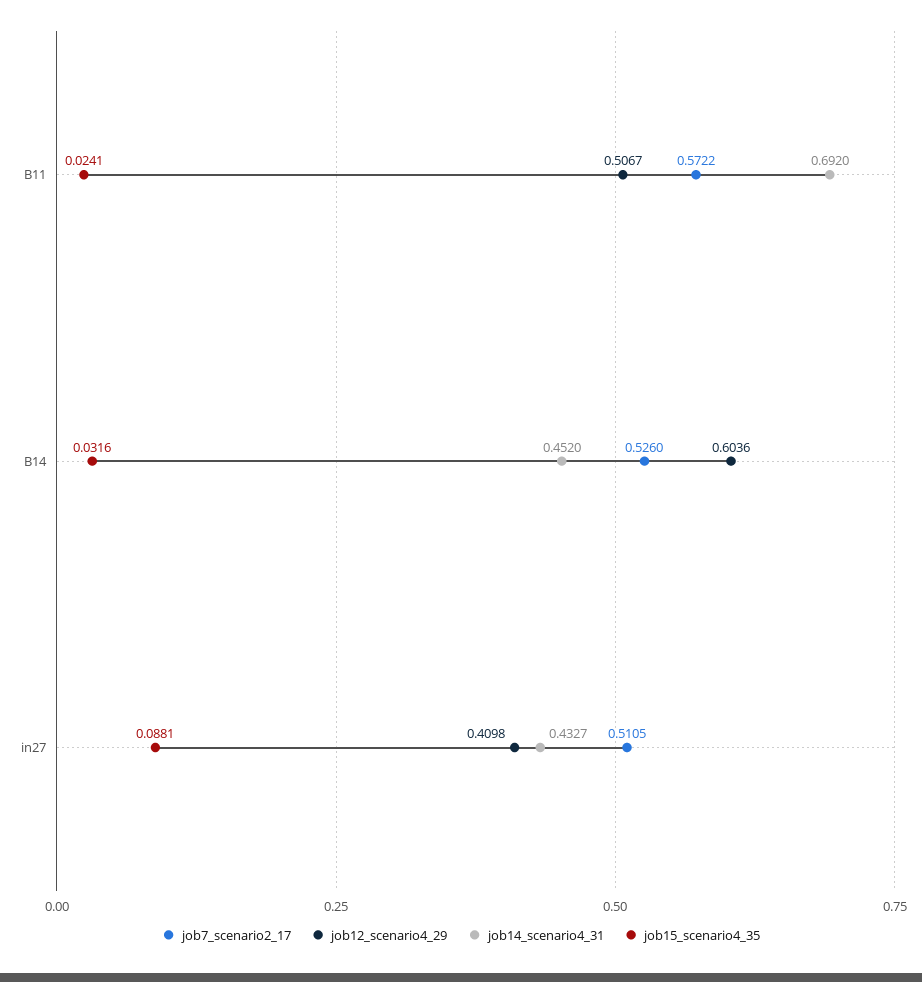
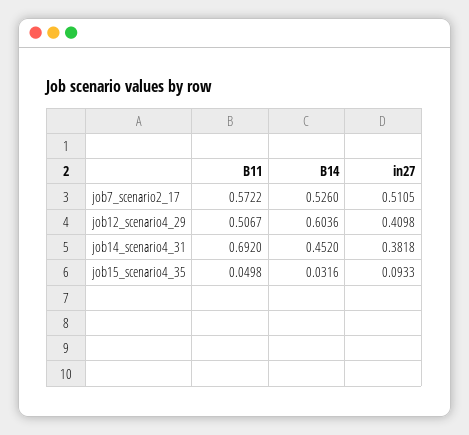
job15_scenario4_35, B11: 0.0241 -> 0.0498
job14_scenario4_31, in27: 0.4327 -> 0.3818
job15_scenario4_35, in27: 0.0881 -> 0.0933

